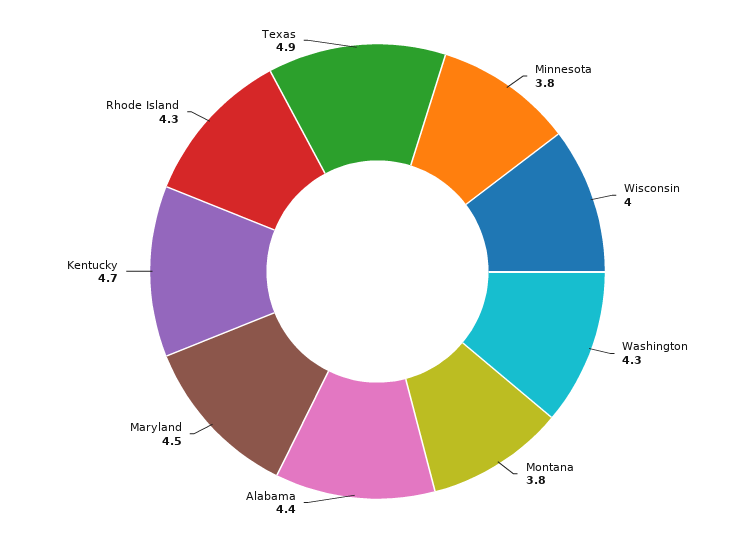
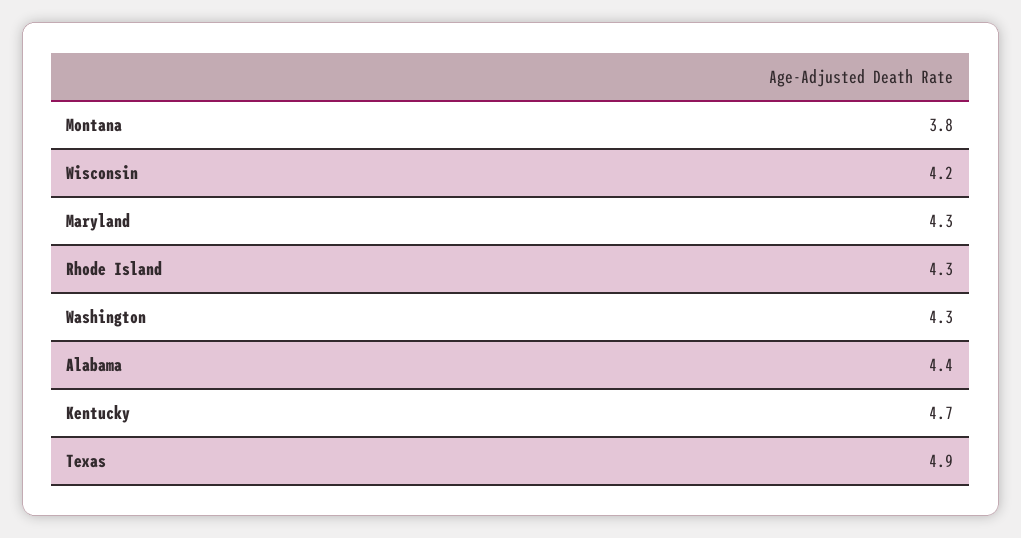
Minnesota: 3.8 -> none
Wisconsin: 4 -> 4.2
Maryland: 4.5 -> 4.3

